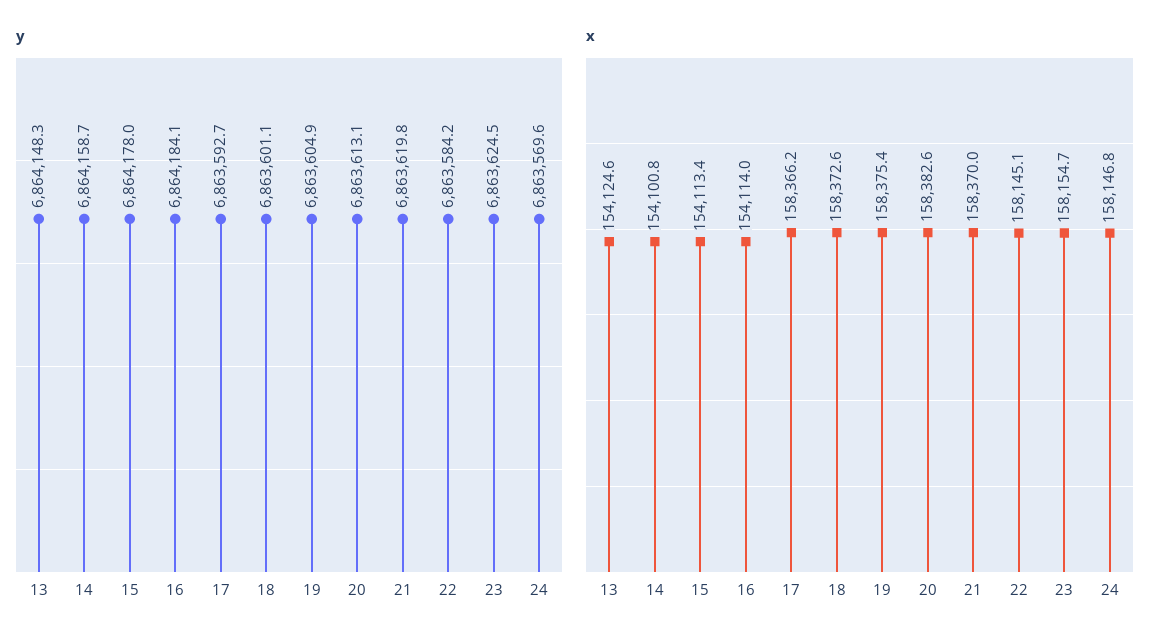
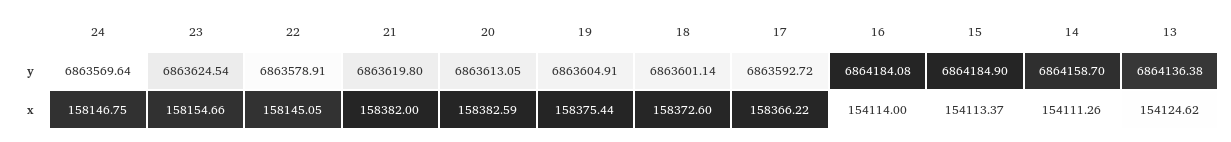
y, 13: 6864148.3 -> 6864136.38
y, 15: 6864178 -> 6864184.9
y, 22: 6863584.2 -> 6863578.91
x, 14: 154100.8 -> 154111.26
x, 21: 158370 -> 158382

